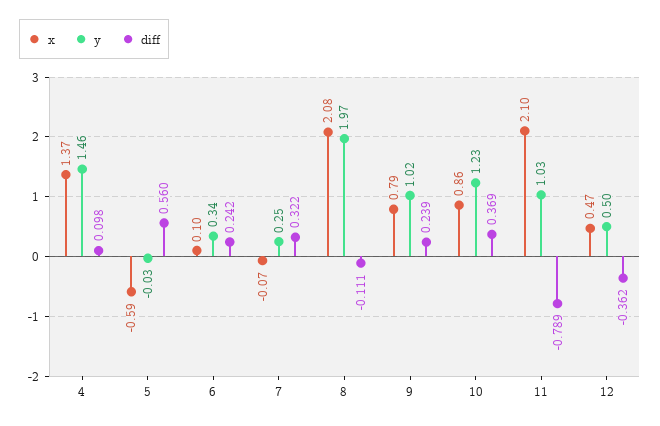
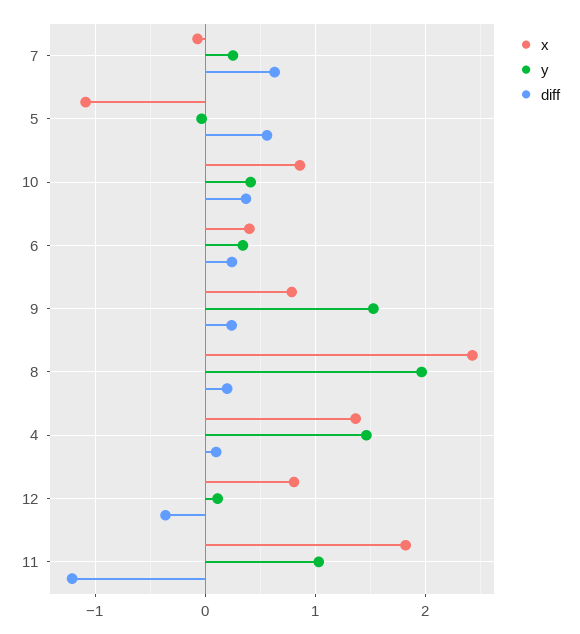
x, 5: -0.59 -> -1.1
x, 6: 0.1 -> 0.4
diff, 7: 0.322 -> 0.6
x, 8: 2.08 -> 2.4
diff, 8: -0.111 -> 0.2
y, 9: 1.02 -> 1.5
y, 10: 1.23 -> 0.4
x, 11: 2.1 -> 1.8
diff, 11: -0.789 -> -1.2
x, 12: 0.47 -> 0.8
y, 12: 0.5 -> 0.1

